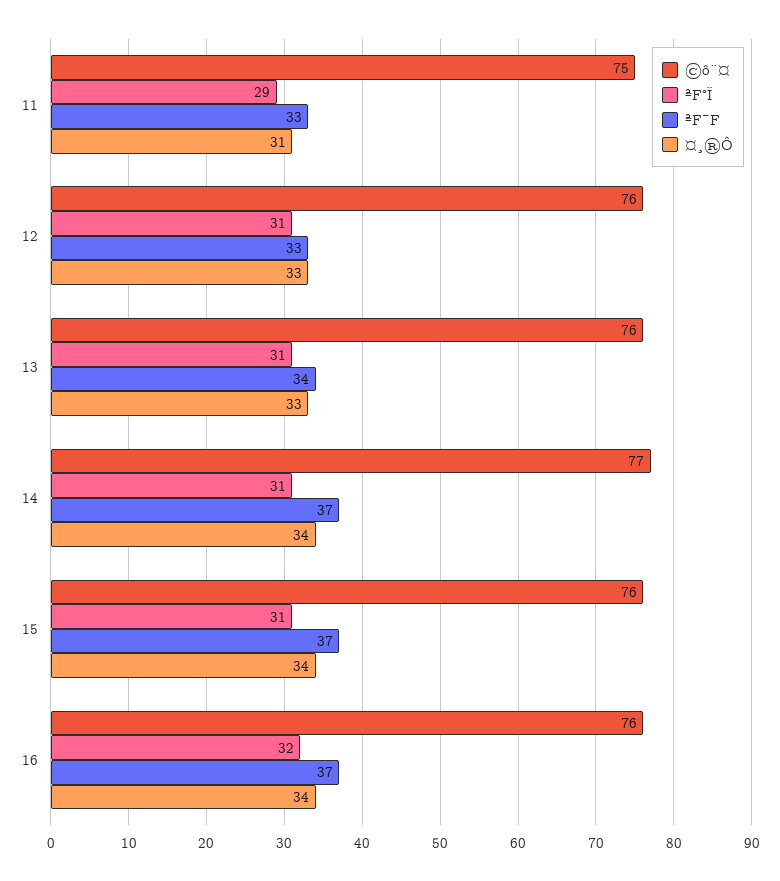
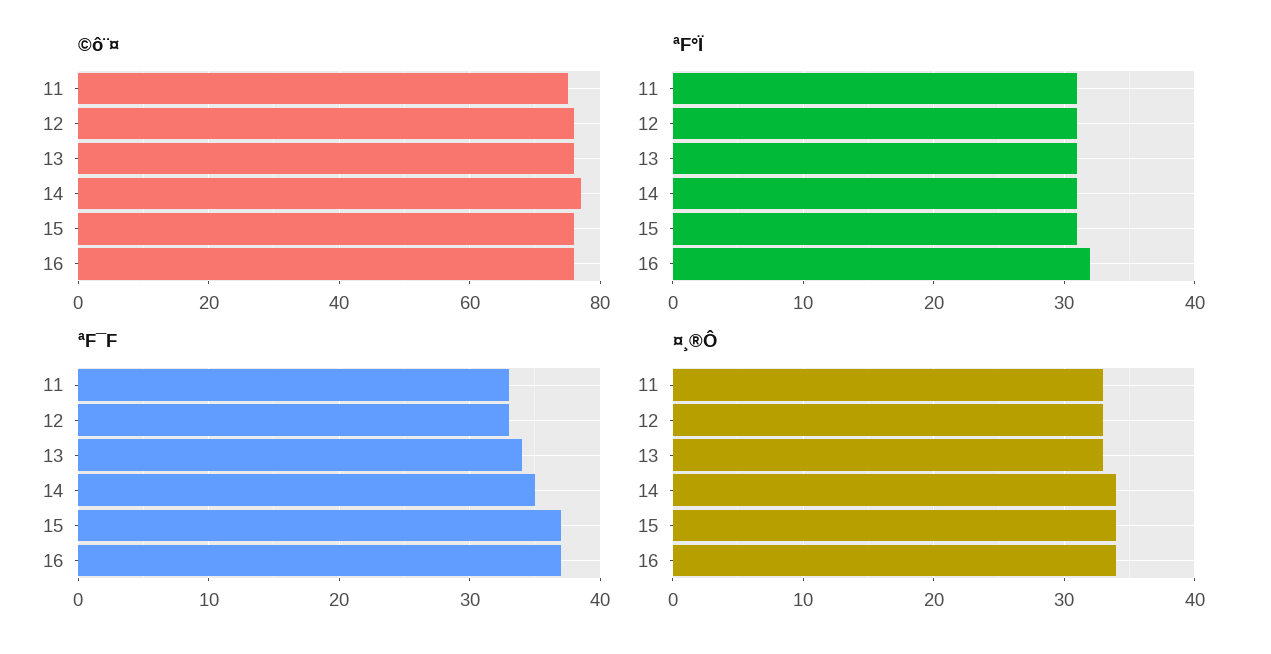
ªF°Ï, 11: 29 -> 31
¤¸®Ô, 11: 31 -> 33
ªF¯F, 14: 37 -> 35

